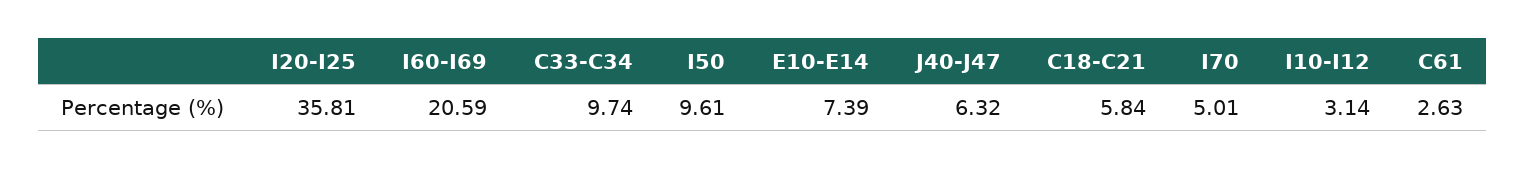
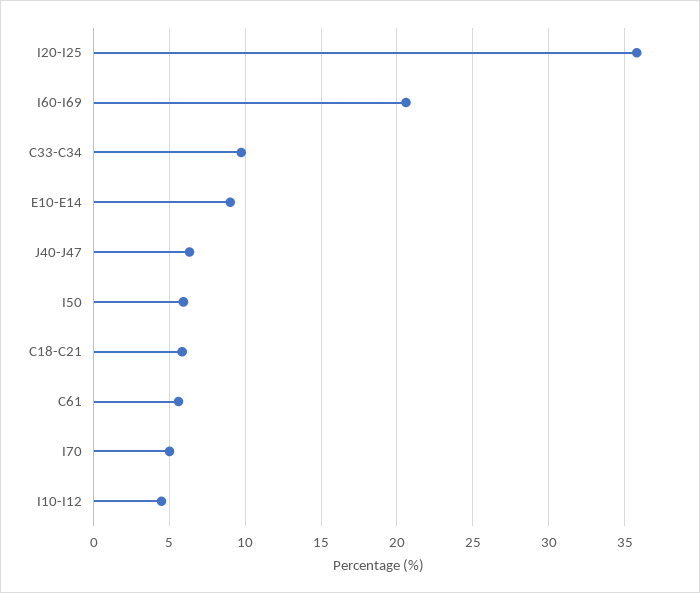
I50: 9.61 -> 6
E10-E14: 7.39 -> 9
I10-I12: 3.14 -> 4.5
C61: 2.63 -> 5.5

